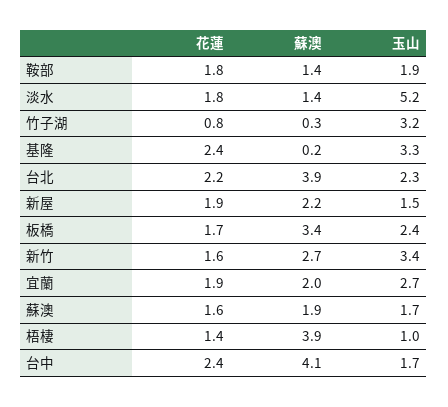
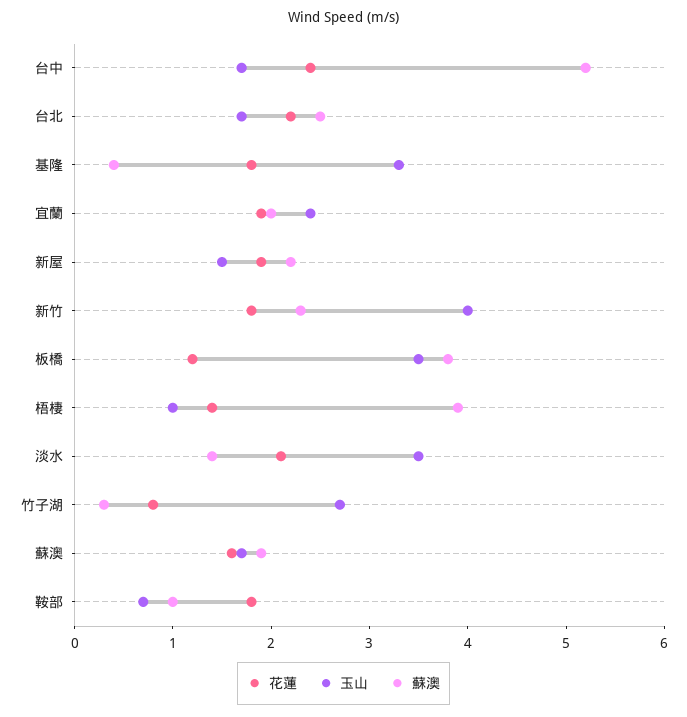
蘇澳, 鞍部: 1.4 -> 1
玉山, 鞍部: 1.9 -> 0.7
花蓮, 淡水: 1.8 -> 2.1
玉山, 淡水: 5.2 -> 3.5
玉山, 竹子湖: 3.2 -> 2.7
花蓮, 基隆: 2.4 -> 1.8
蘇澳, 基隆: 0.2 -> 0.4
蘇澳, 台北: 3.9 -> 2.5
玉山, 台北: 2.3 -> 1.7
花蓮, 板橋: 1.7 -> 1.2
蘇澳, 板橋: 3.4 -> 3.8
玉山, 板橋: 2.4 -> 3.5
花蓮, 新竹: 1.6 -> 1.8
蘇澳, 新竹: 2.7 -> 2.3
玉山, 新竹: 3.4 -> 4
玉山, 宜蘭: 2.7 -> 2.4
蘇澳, 台中: 4.1 -> 5.2

